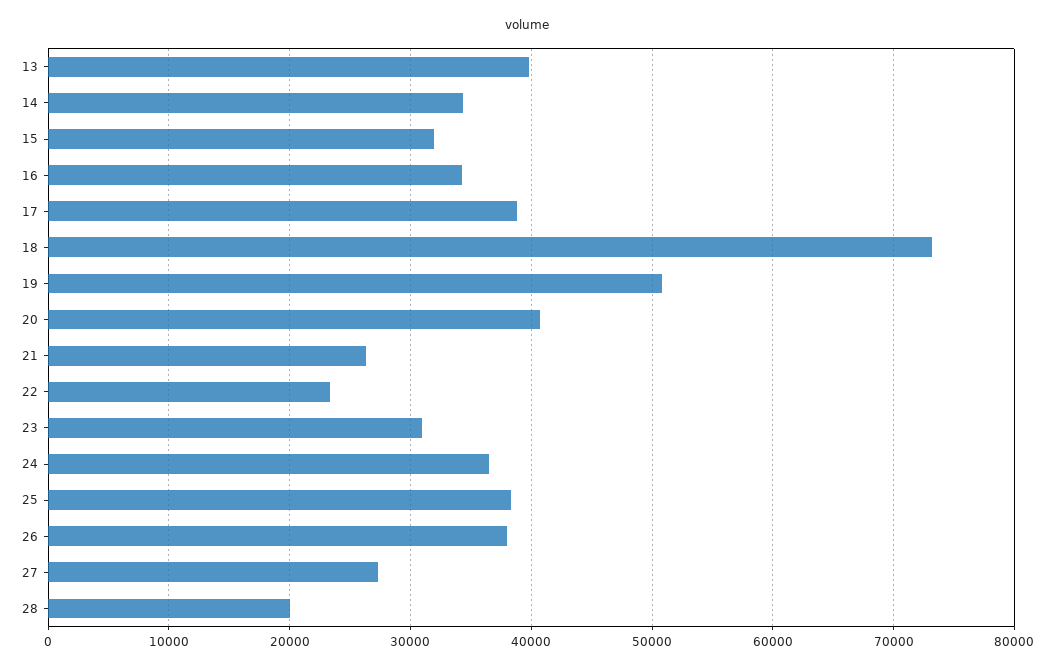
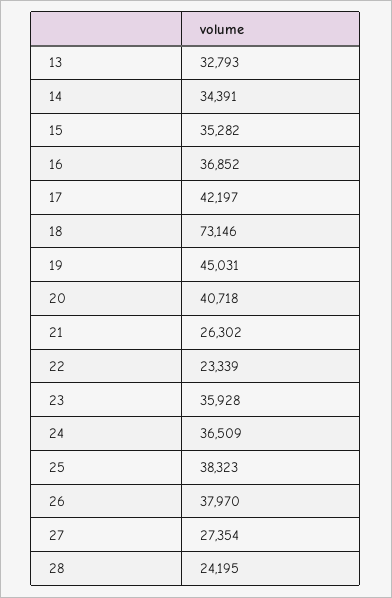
13: 40000 -> 32793
15: 32000 -> 35282
16: 34000 -> 36852
17: 39000 -> 42197
19: 51000 -> 45031
23: 31000 -> 35928
28: 20000 -> 24195

